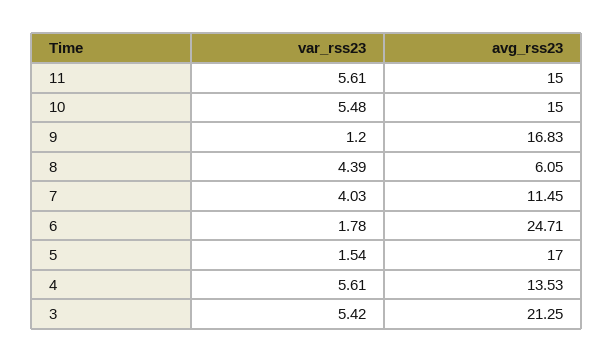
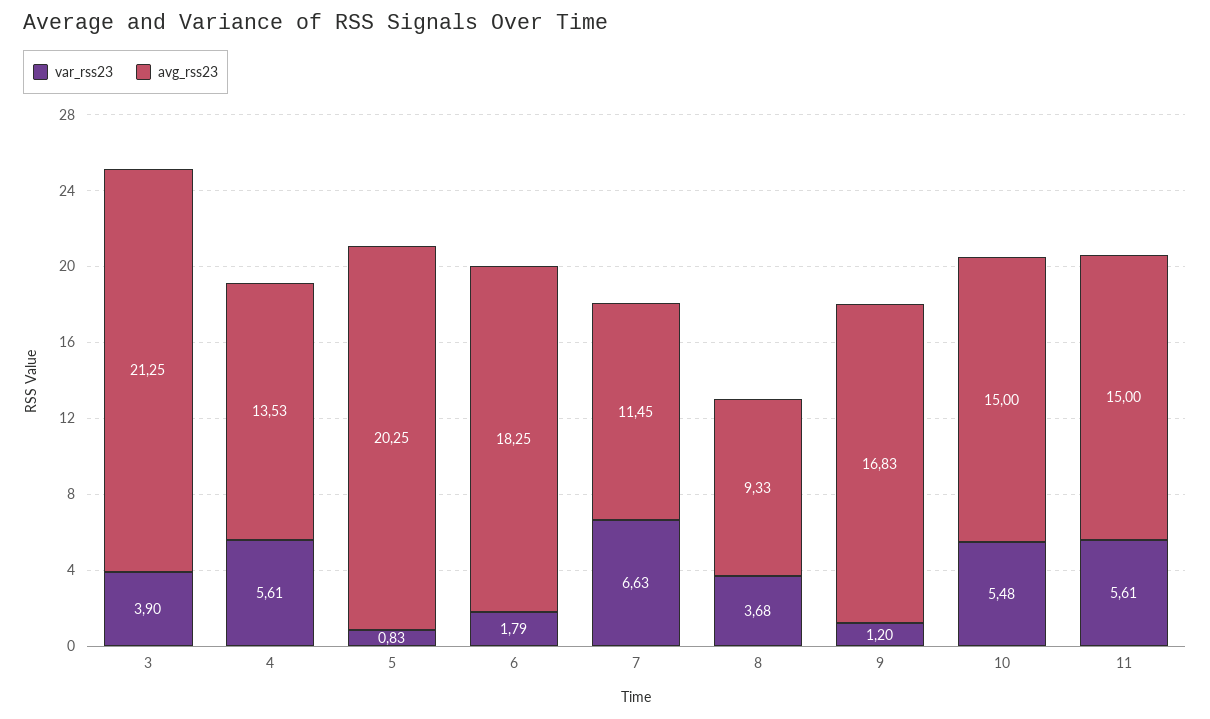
var_rss23, 8: 4.39 -> 3.68
avg_rss23, 8: 6.05 -> 9.33
var_rss23, 7: 4.03 -> 6.63
var_rss23, 6: 1.78 -> 1.79
avg_rss23, 6: 24.71 -> 18.25
var_rss23, 5: 1.54 -> 0.83
avg_rss23, 5: 17 -> 20.25
var_rss23, 3: 5.42 -> 3.9

